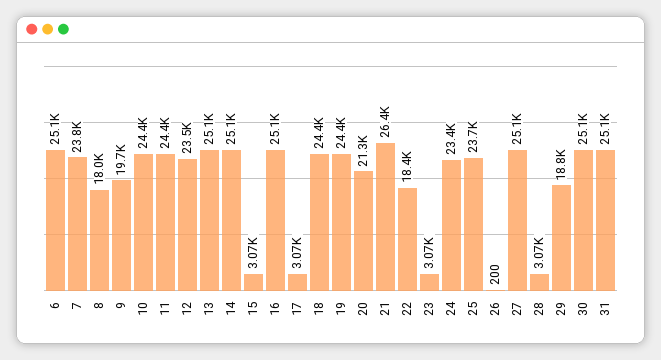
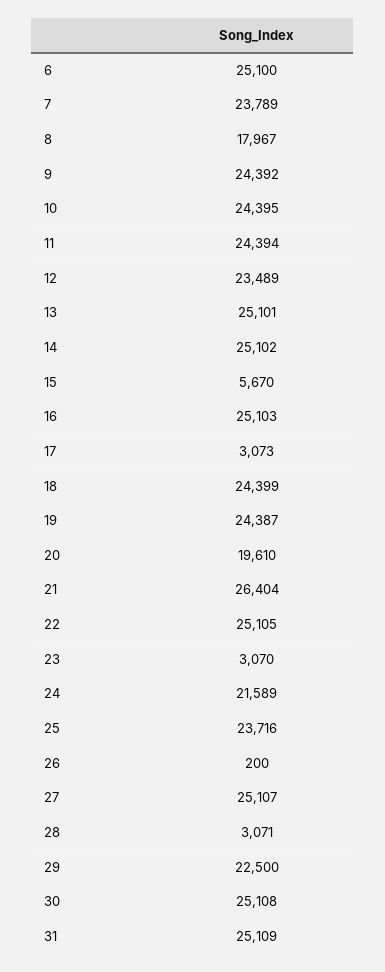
9: 19700 -> 24392
15: 3070 -> 5670
20: 21300 -> 19610
22: 18400 -> 25105
24: 23400 -> 21589
29: 18800 -> 22500

